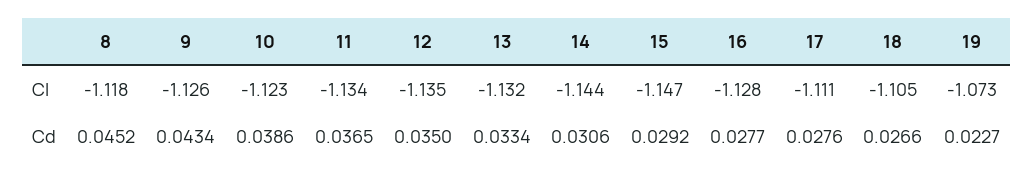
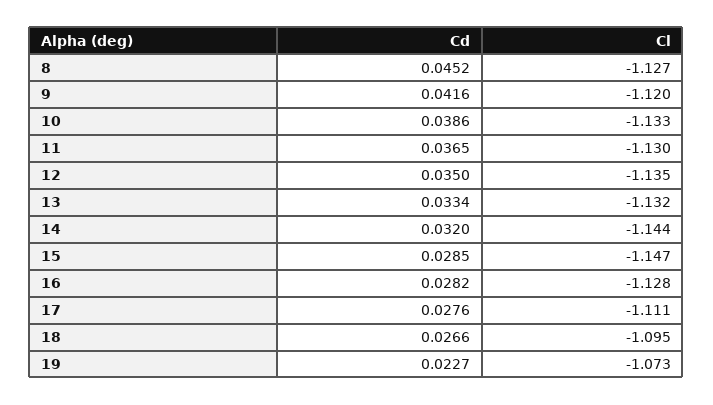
8, Cl: -1.118 -> -1.127
9, Cl: -1.126 -> -1.12
10, Cl: -1.123 -> -1.133
11, Cl: -1.134 -> -1.13
18, Cl: -1.105 -> -1.095
9, Cd: 0.0434 -> 0.0416
14, Cd: 0.0306 -> 0.032
15, Cd: 0.0292 -> 0.0285
16, Cd: 0.0277 -> 0.0282

